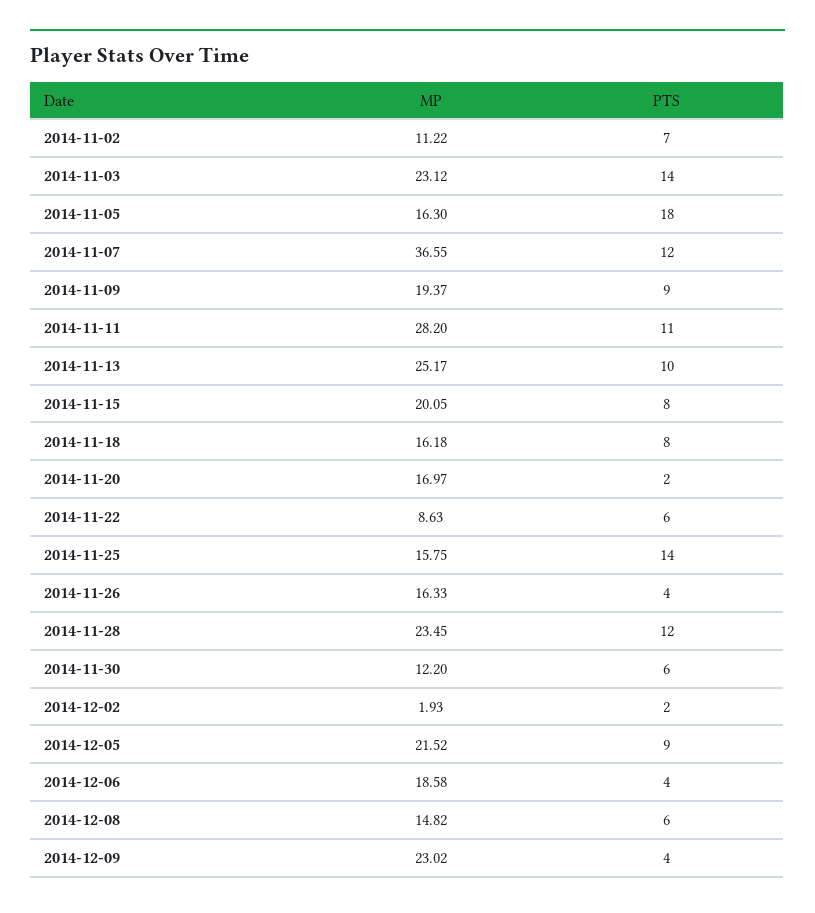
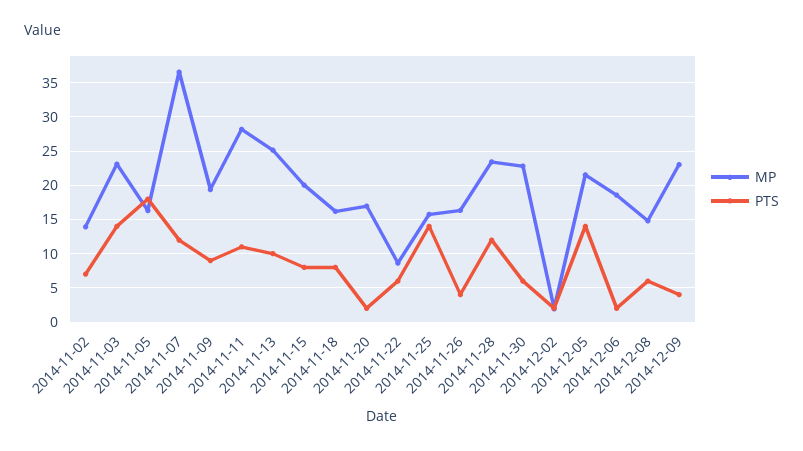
MP, 2014-11-02: 11.22 -> 14
MP, 2014-11-30: 12.2 -> 23
PTS, 2014-12-05: 9 -> 14
PTS, 2014-12-06: 4 -> 2

